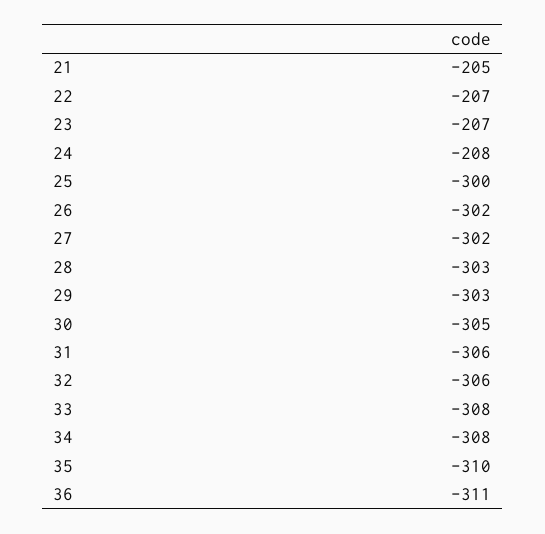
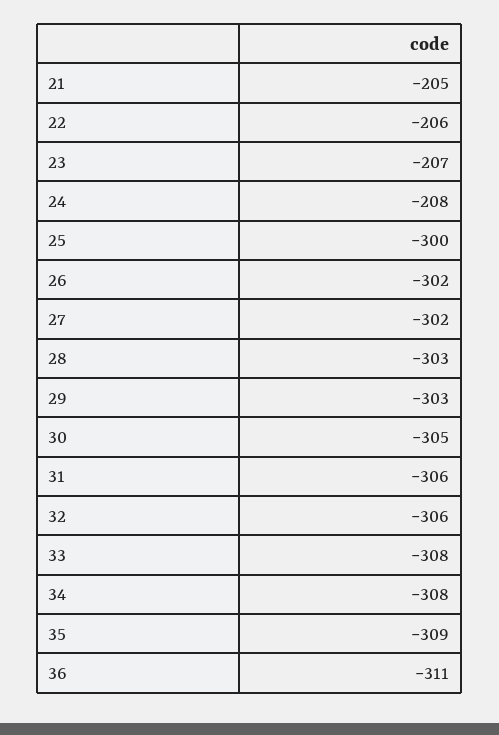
22: -207 -> -206
35: -310 -> -309

